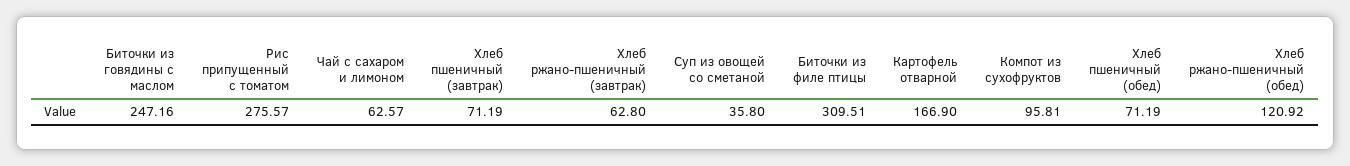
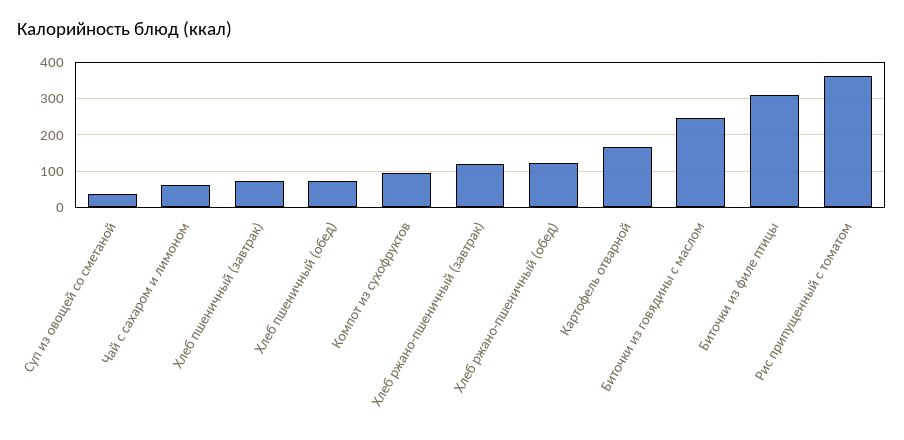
Рис припущенный с томатом: 275.57 -> 360
Хлеб ржано-пшеничный (завтрак): 62.8 -> 120

